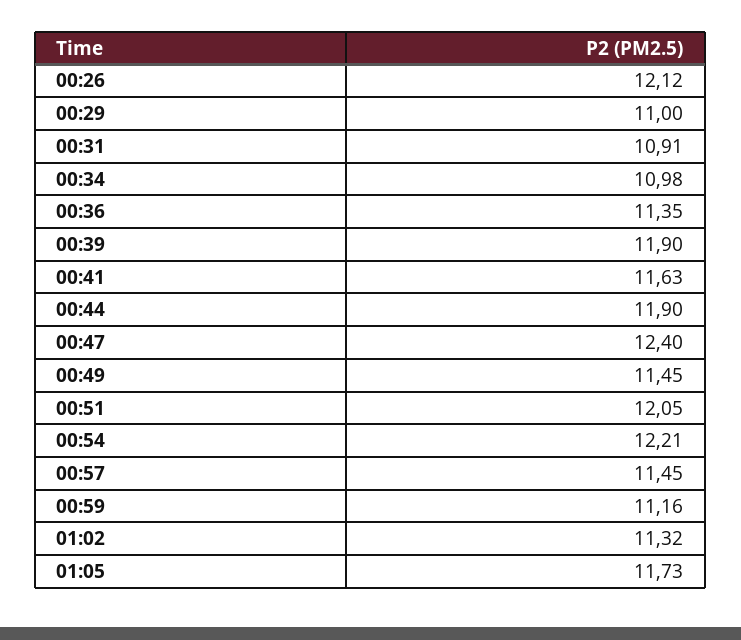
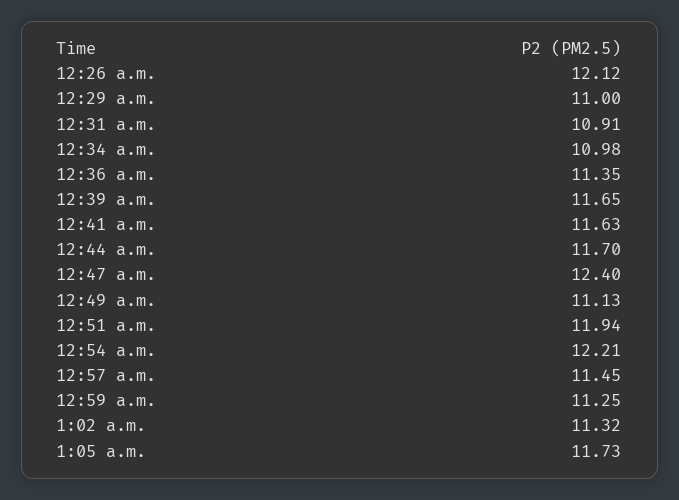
00:39: 11.9 -> 11.65
00:44: 11.9 -> 11.7
00:49: 11.45 -> 11.13
00:51: 12.05 -> 11.94
00:59: 11.16 -> 11.25

